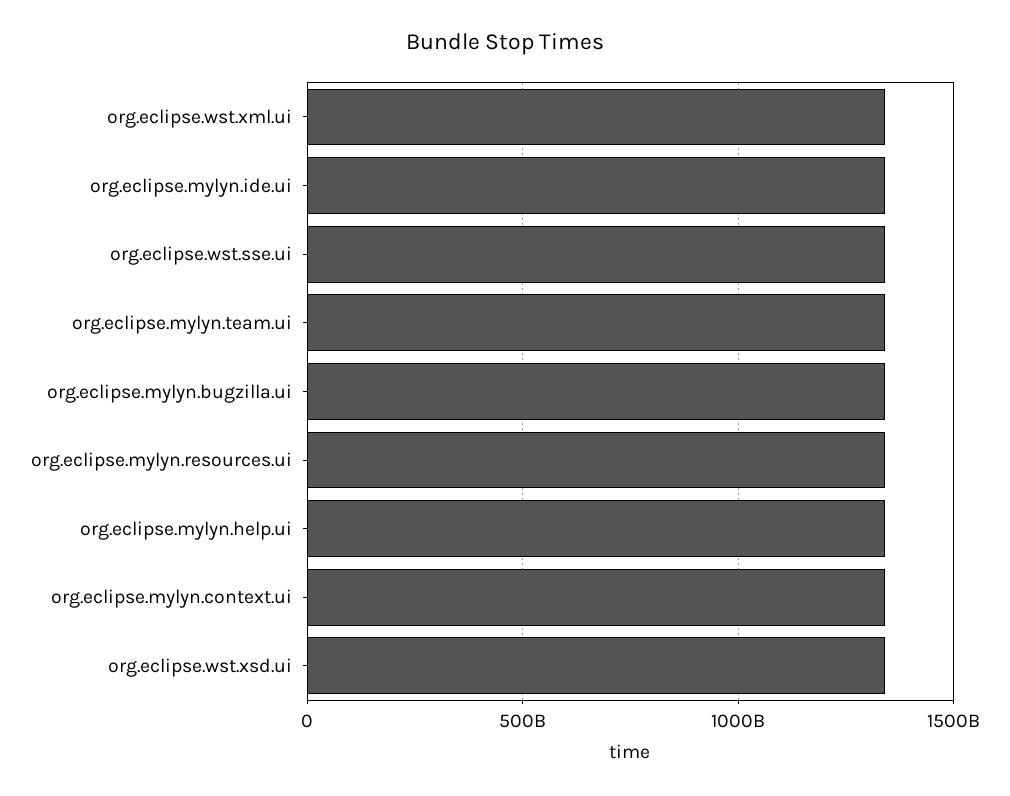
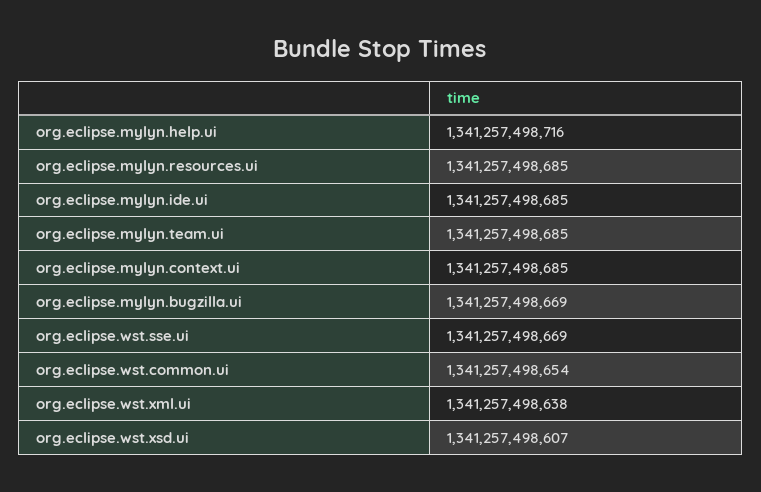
org.eclipse.wst.common.ui: none -> 1341257498654

